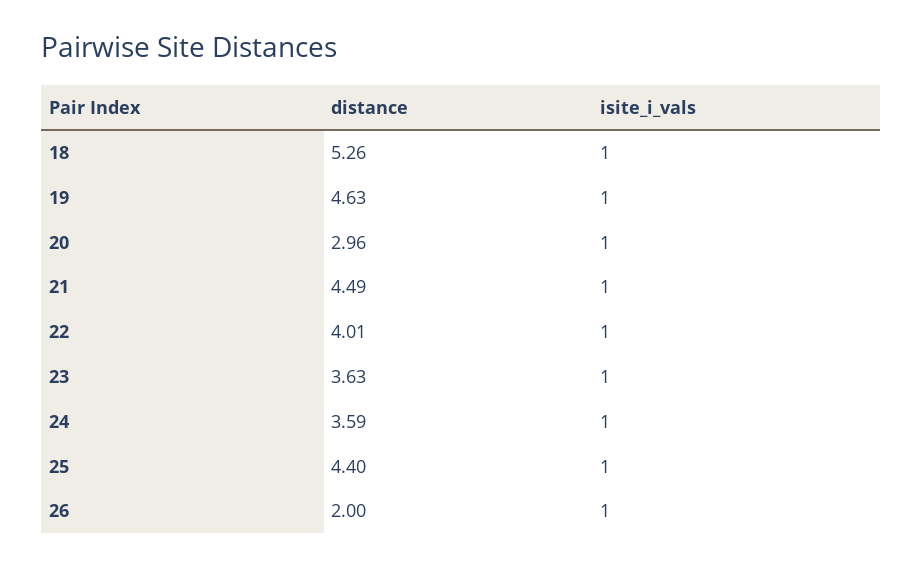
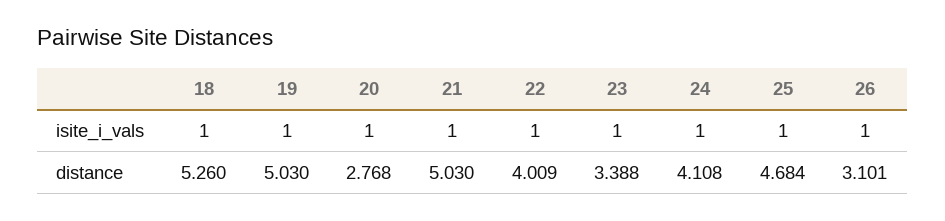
distance, 19: 4.63 -> 5.03
distance, 20: 2.96 -> 2.768
distance, 21: 4.49 -> 5.03
distance, 23: 3.63 -> 3.388
distance, 24: 3.59 -> 4.108
distance, 25: 4.4 -> 4.684
distance, 26: 2 -> 3.101

